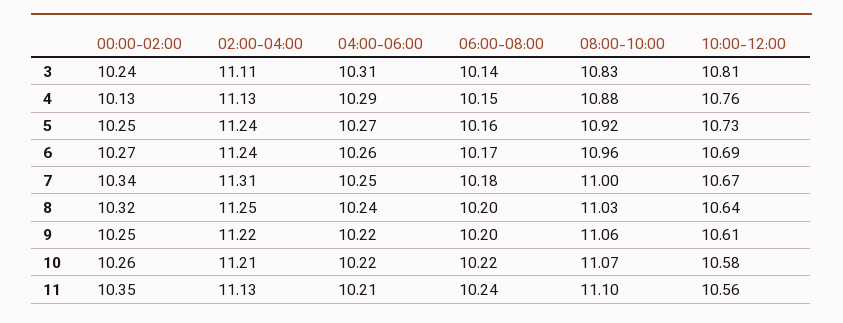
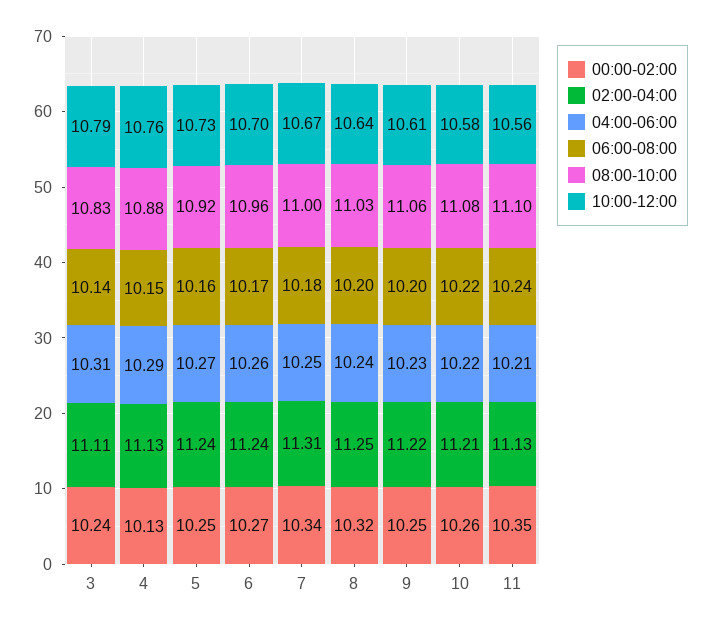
10:00-12:00, 3: 10.81 -> 10.79
10:00-12:00, 6: 10.69 -> 10.7
04:00-06:00, 9: 10.22 -> 10.23
08:00-10:00, 10: 11.07 -> 11.08

